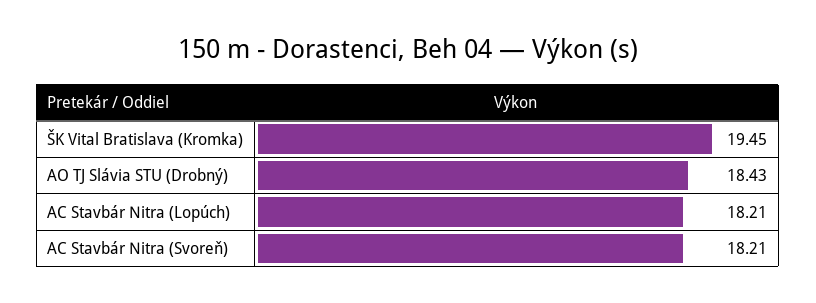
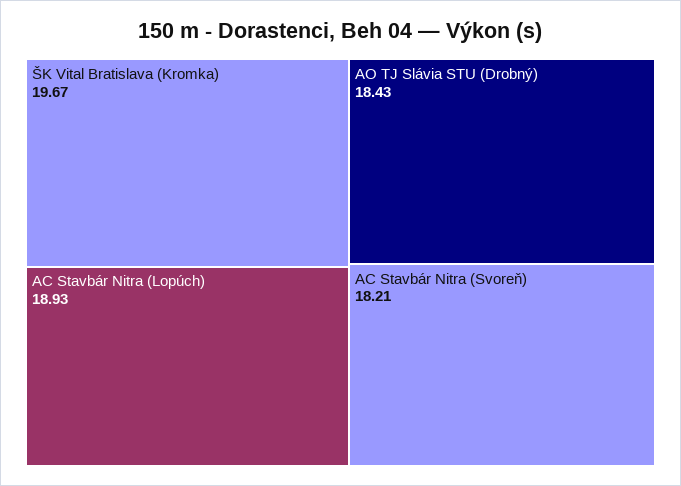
ŠK Vital Bratislava (Kromka): 19.45 -> 19.67
AC Stavbár Nitra (Lopúch): 18.21 -> 18.93

